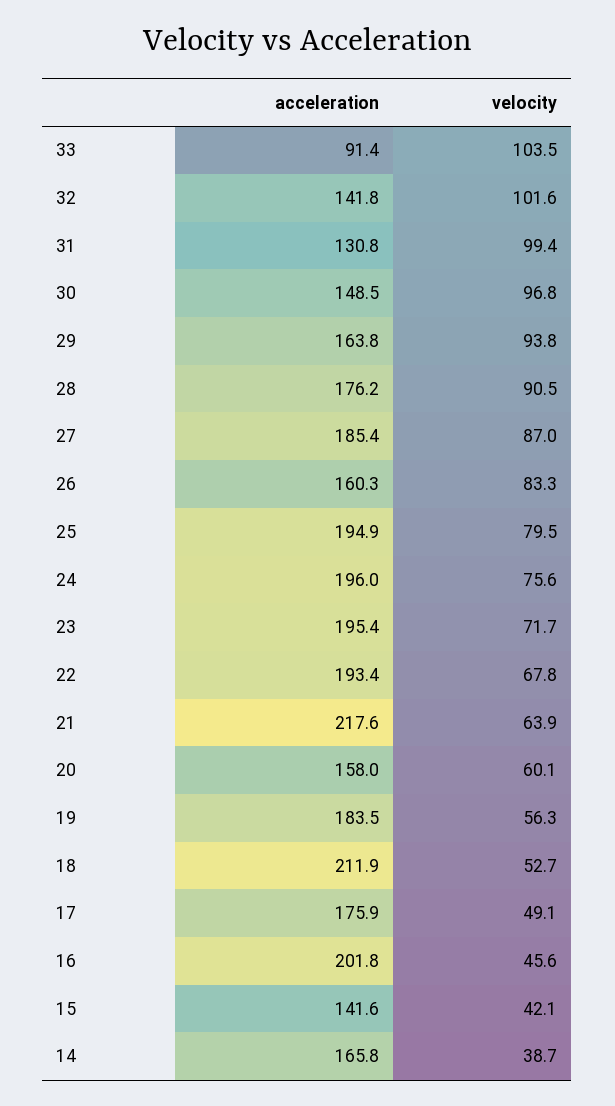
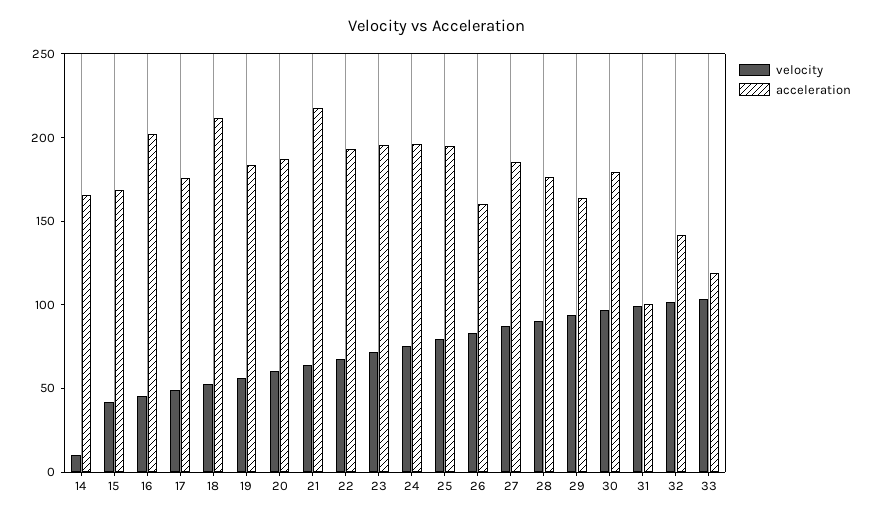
acceleration, 33: 91.4 -> 120
acceleration, 31: 130.8 -> 100
acceleration, 30: 148.5 -> 180
acceleration, 20: 158 -> 190
acceleration, 15: 141.6 -> 170
velocity, 14: 38.7 -> 10

